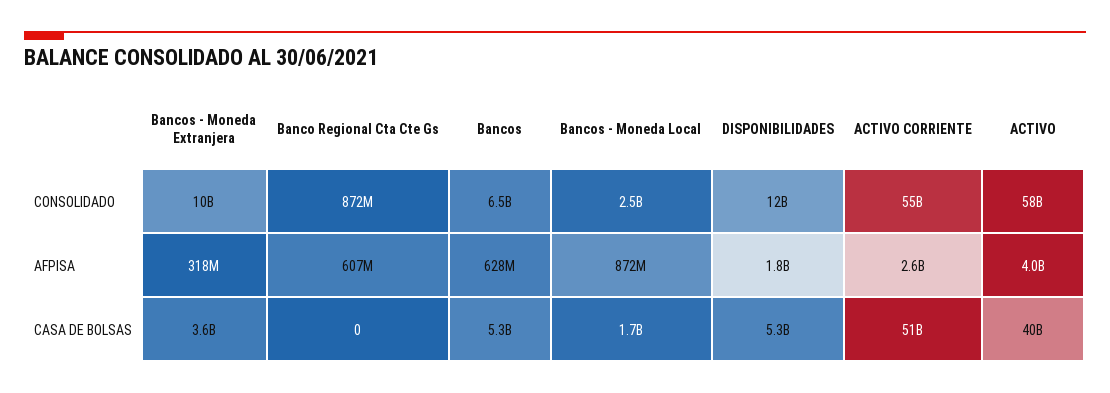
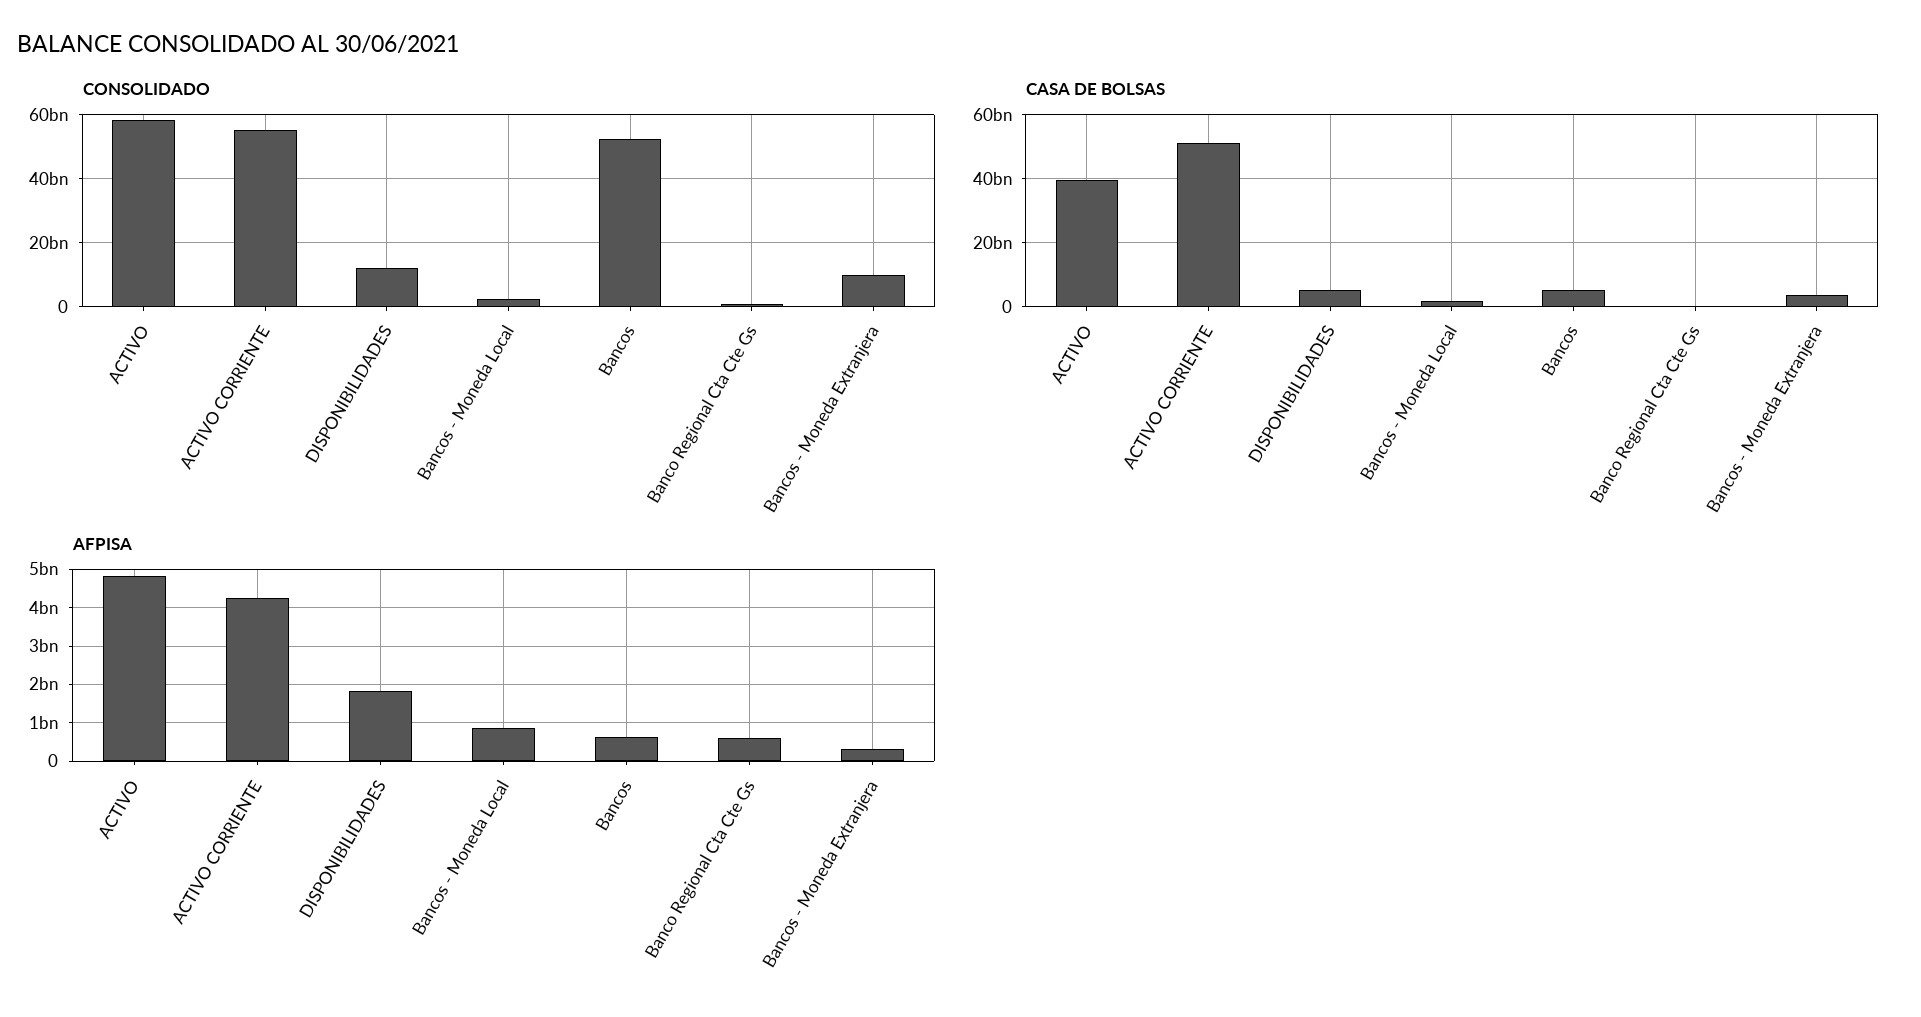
CONSOLIDADO, Bancos: 6500000000 -> 52000000000
AFPISA, ACTIVO CORRIENTE: 2600000000 -> 4200000000
AFPISA, ACTIVO: 4000000000 -> 4800000000

